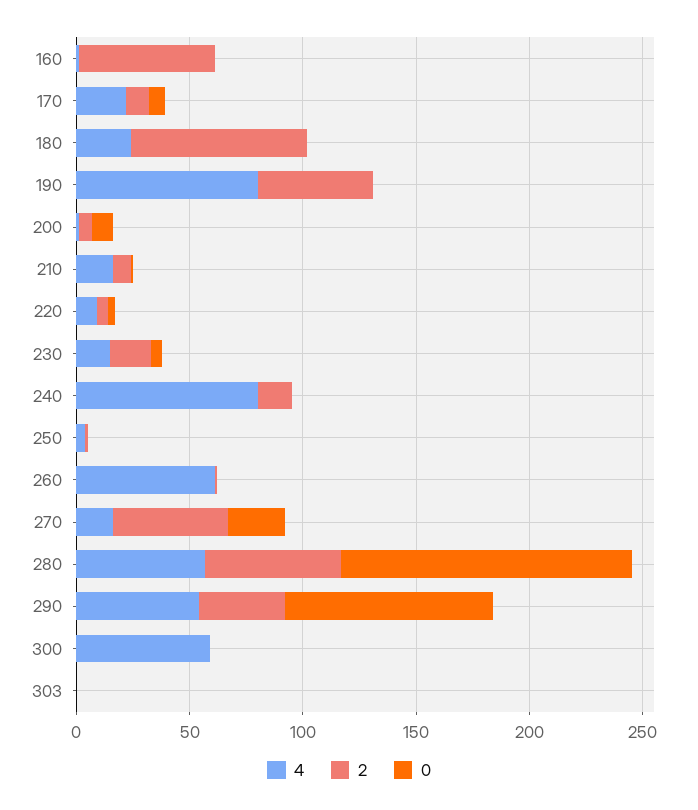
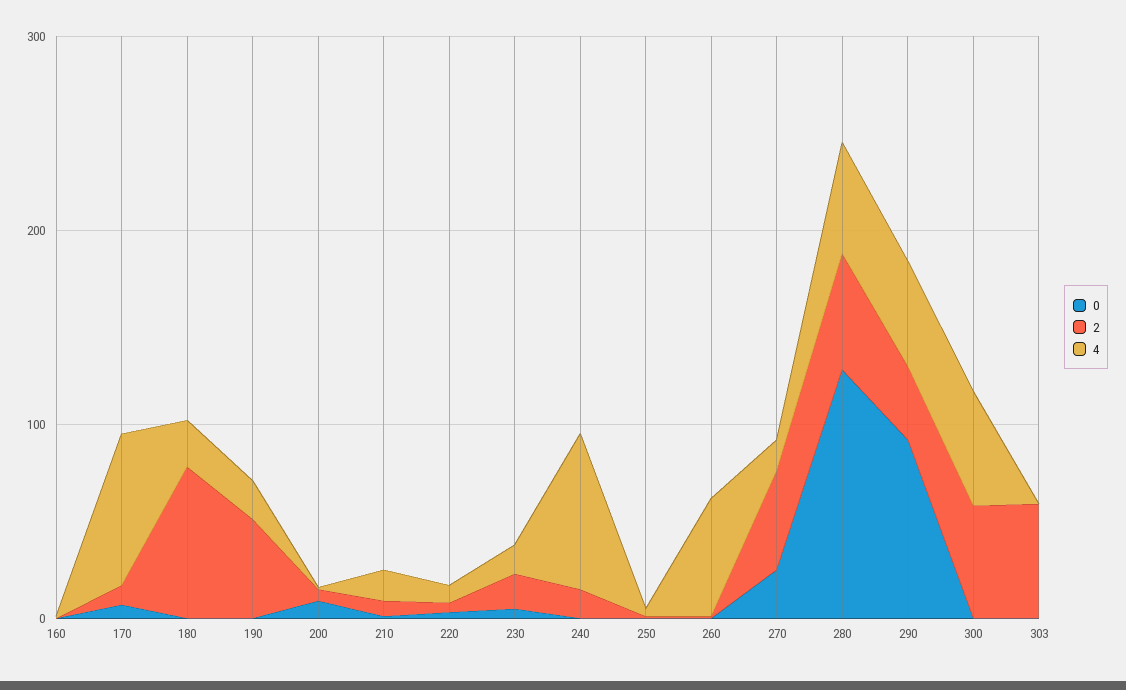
2, 160: 60 -> 0
4, 170: 20 -> 80
4, 190: 80 -> 20
2, 300: 0 -> 60
2, 303: 0 -> 60

